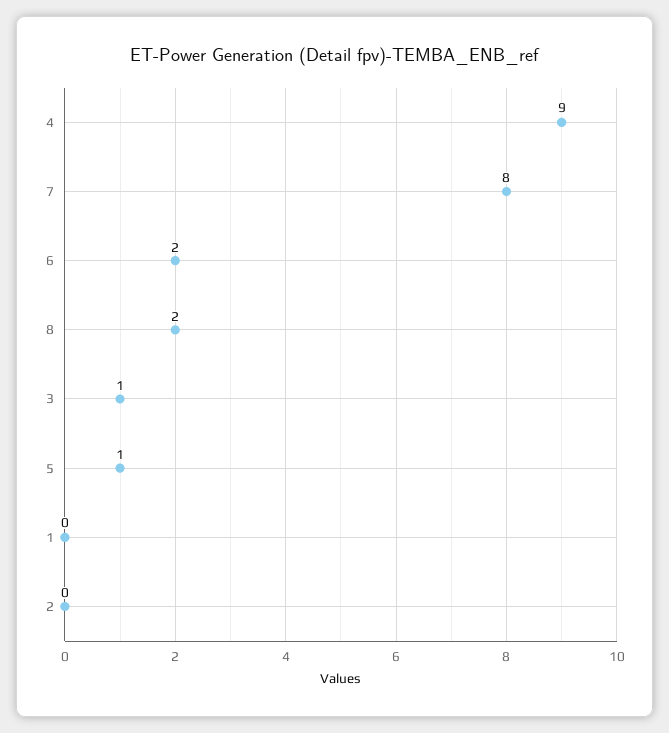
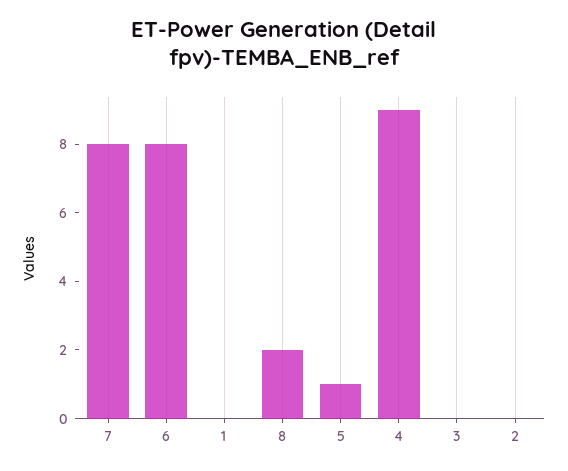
6: 2 -> 8
3: 1 -> 0

